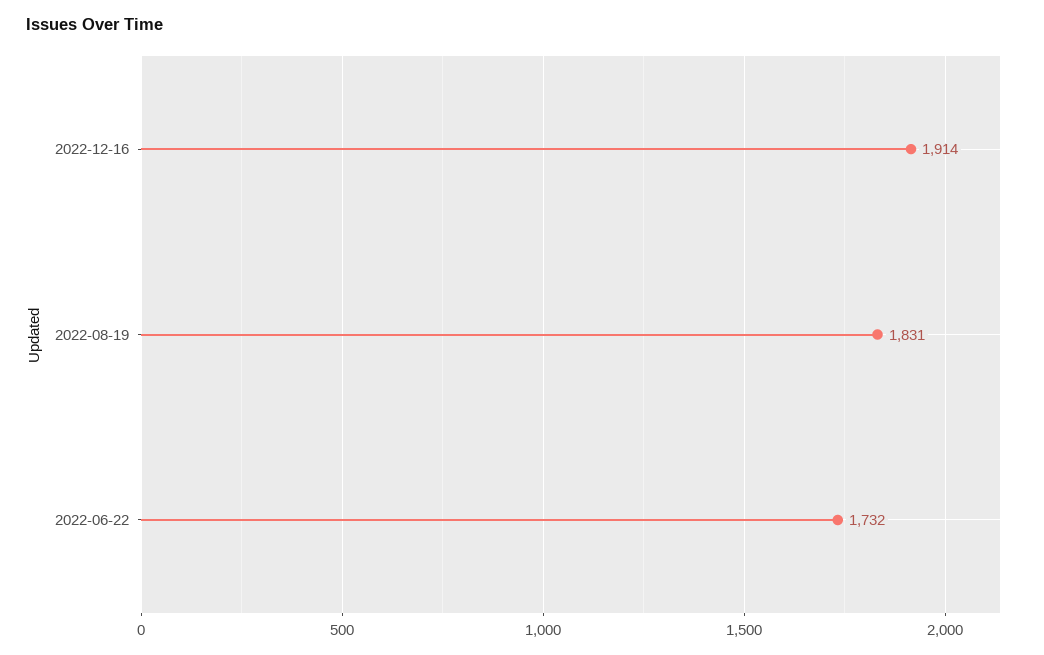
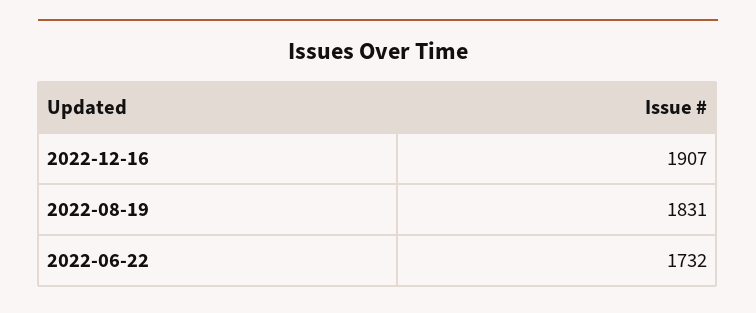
2022-12-16: 1914 -> 1907

